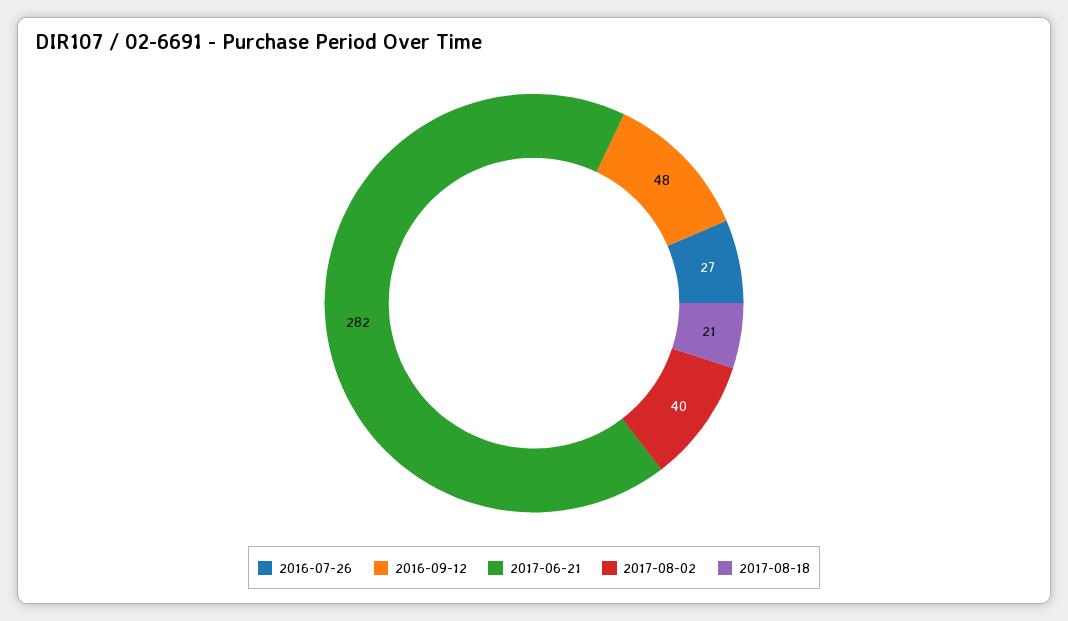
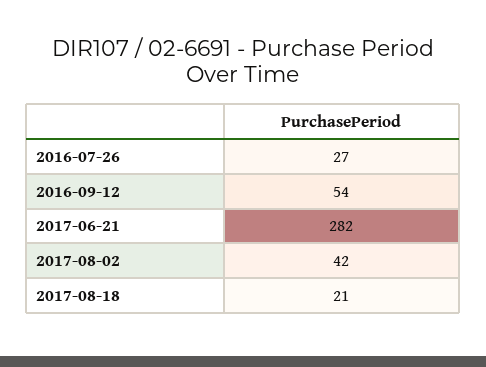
2016-09-12: 48 -> 54
2017-08-02: 40 -> 42

